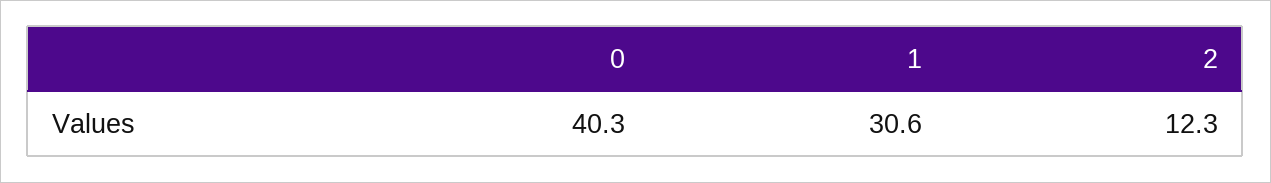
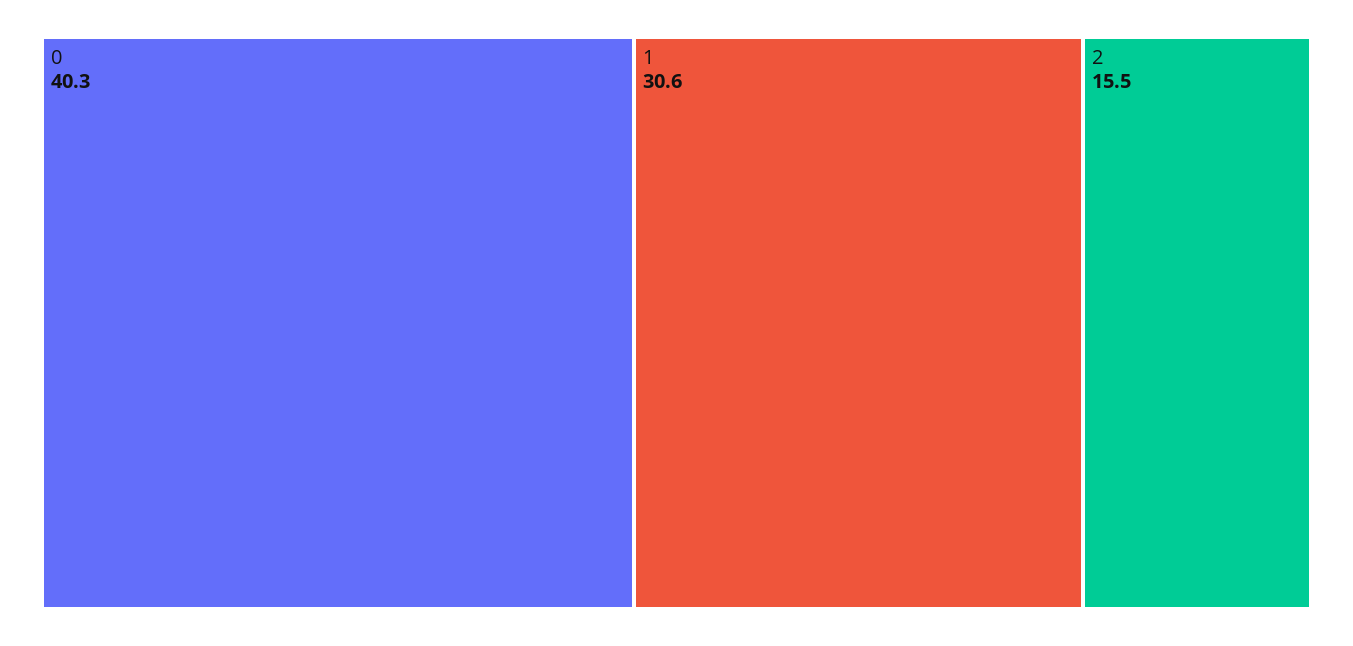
2: 12.3 -> 15.5

